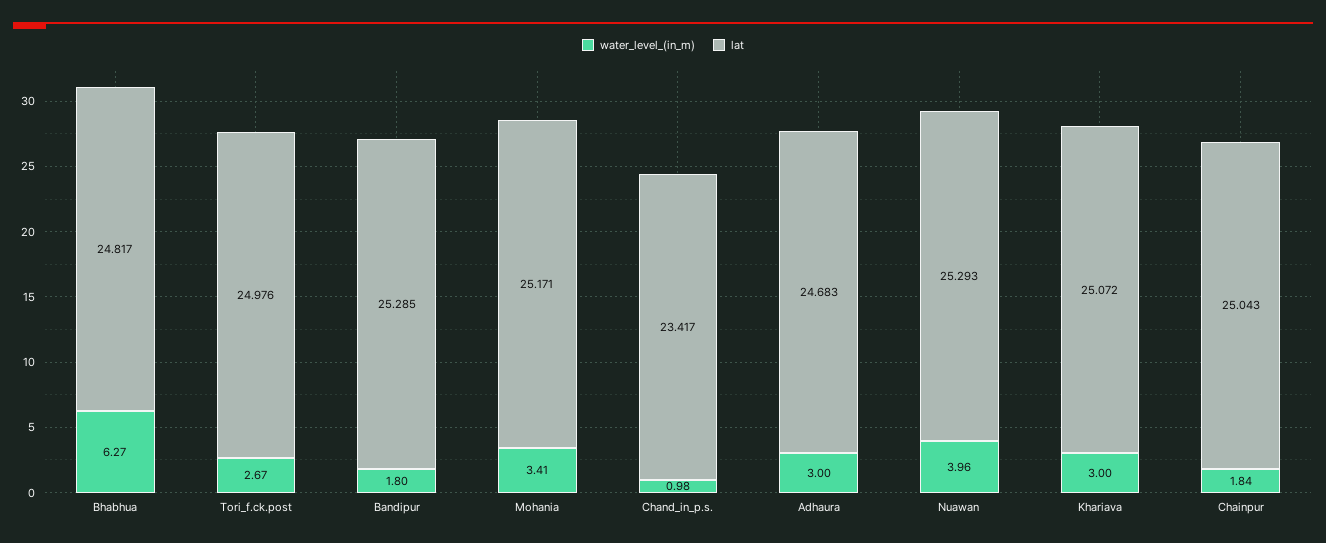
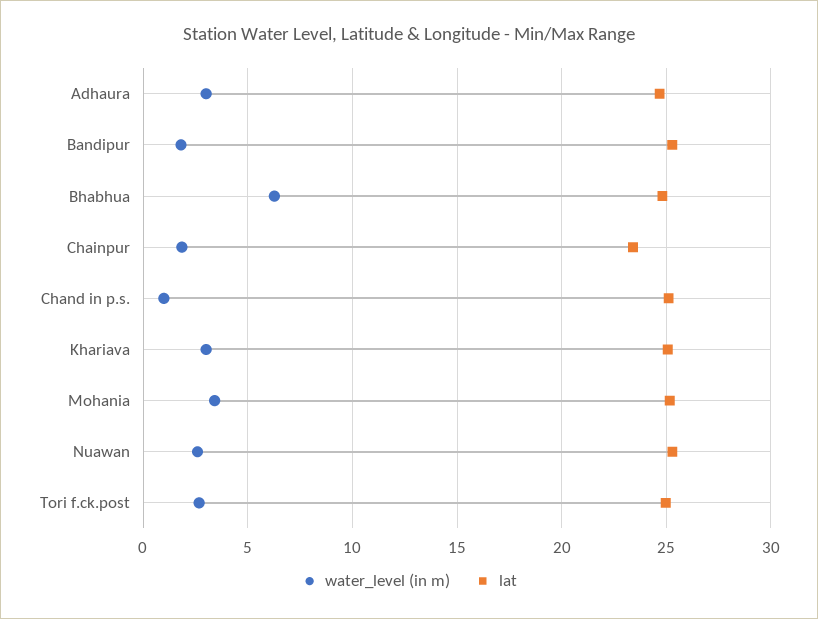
lat, Chand_in_p.s.: 23.417 -> 25
water_level_(in_m), Nuawan: 3.96 -> 2.5
lat, Chainpur: 25.043 -> 23.5

